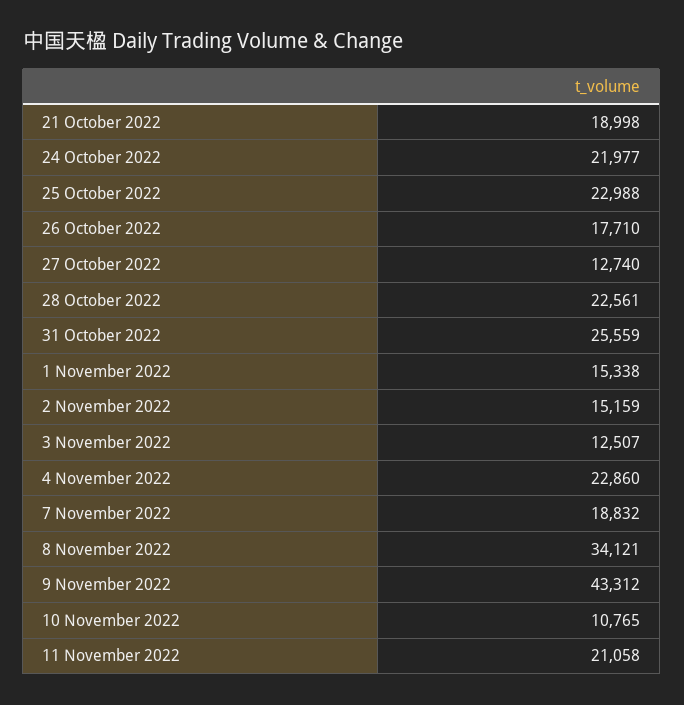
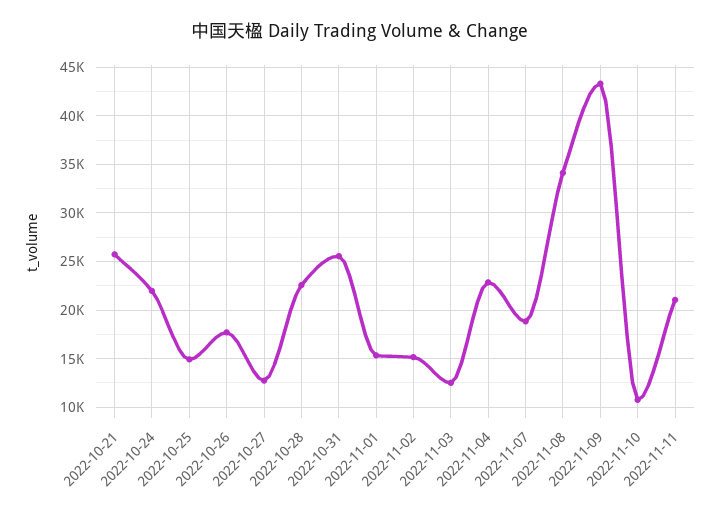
21 October 2022: 18998 -> 26000
25 October 2022: 22988 -> 15000

